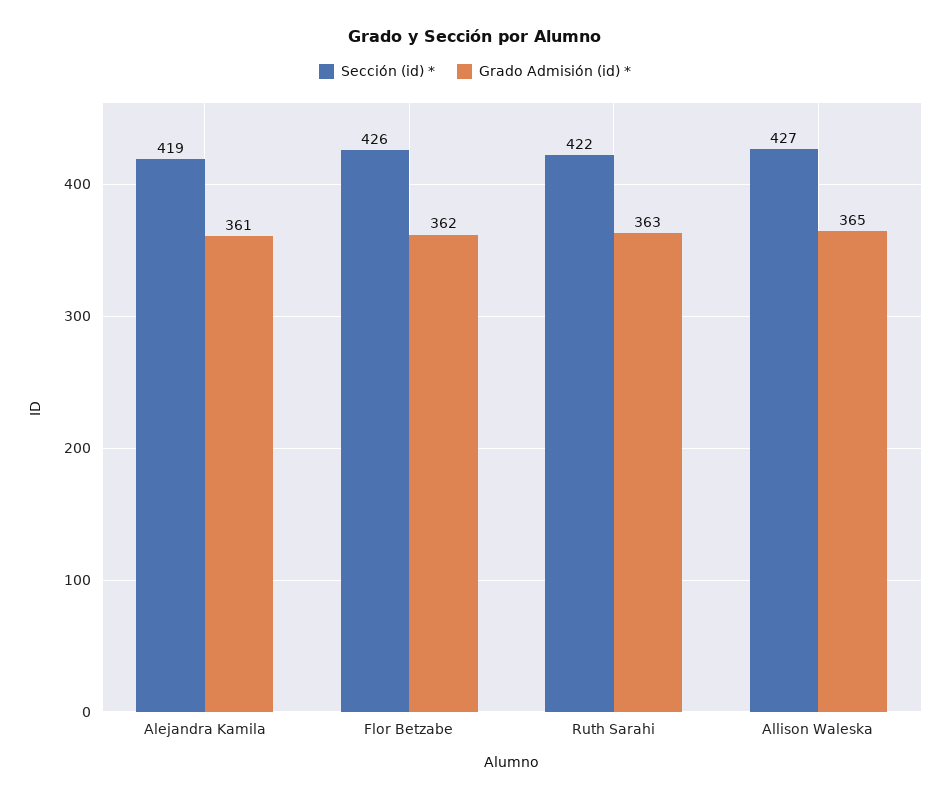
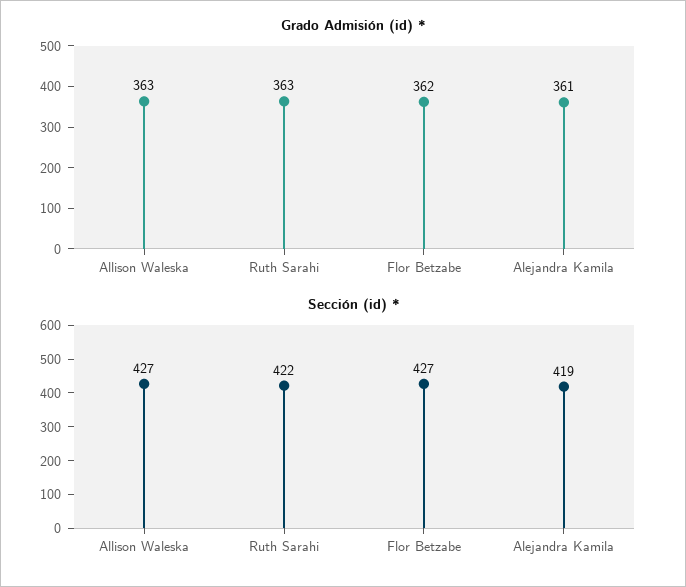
Sección (id) *, Flor Betzabe: 426 -> 427
Grado Admisión (id) *, Allison Waleska: 365 -> 363

